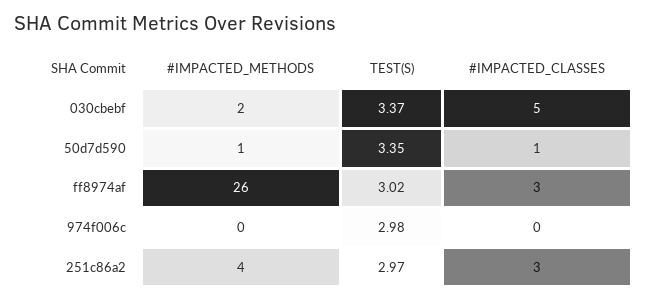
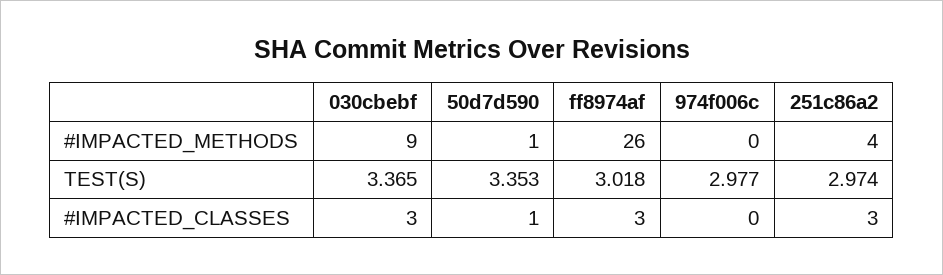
#IMPACTED_METHODS, 030cbebf: 2 -> 9
#IMPACTED_CLASSES, 030cbebf: 5 -> 3

